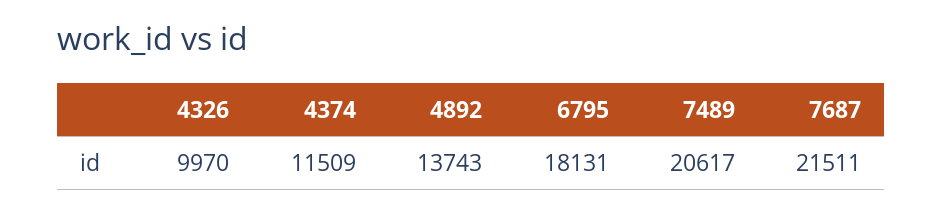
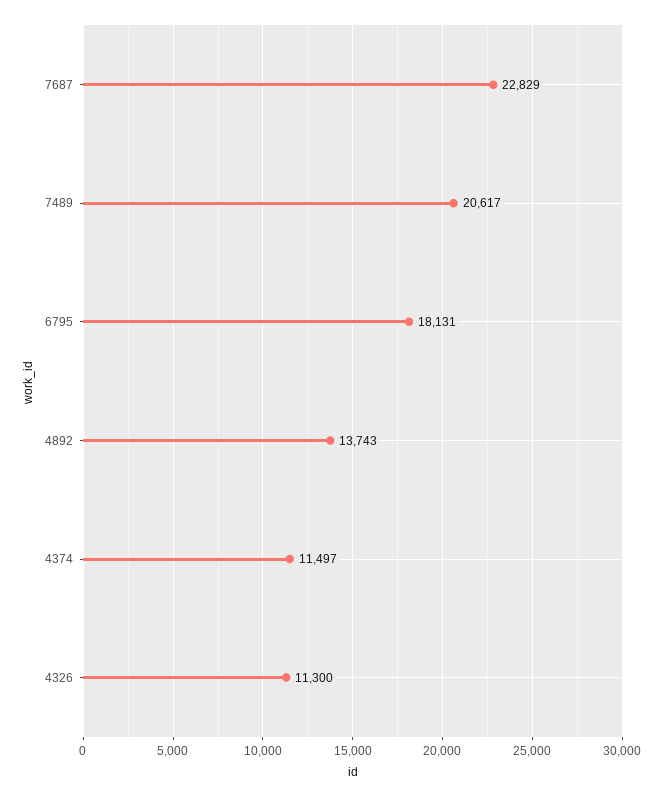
4326: 9970 -> 11300
4374: 11509 -> 11497
7687: 21511 -> 22829

